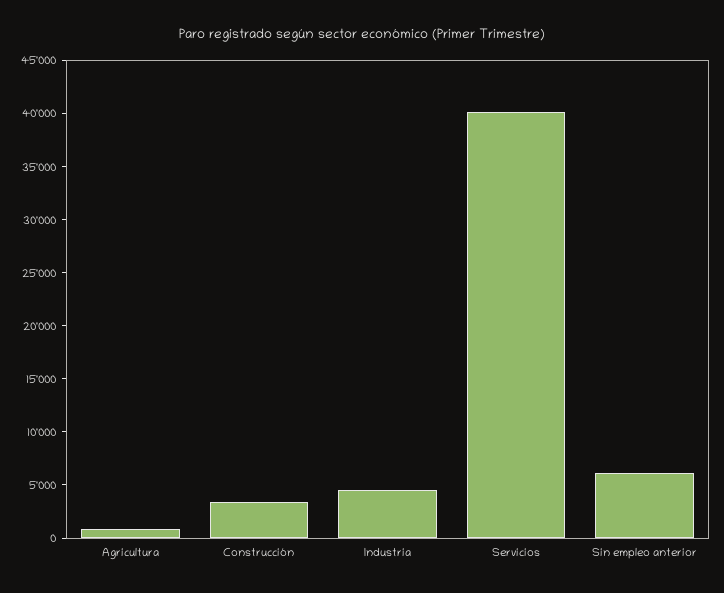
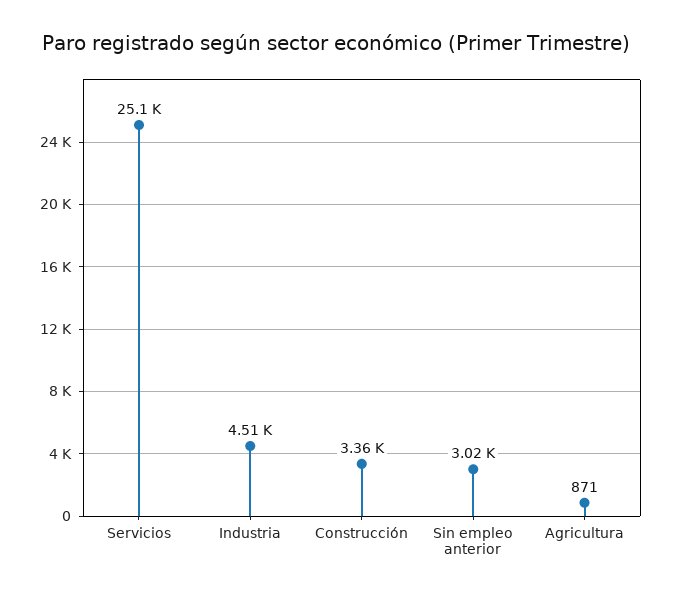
Servicios: 40000 -> 25100
Sin empleo anterior: 6000 -> 3020

